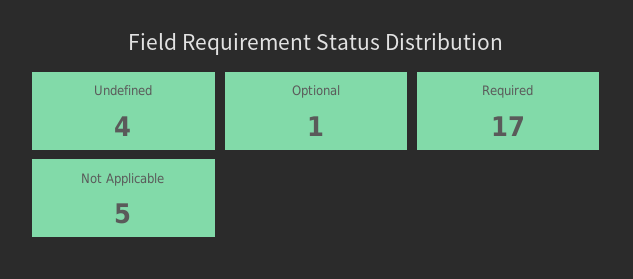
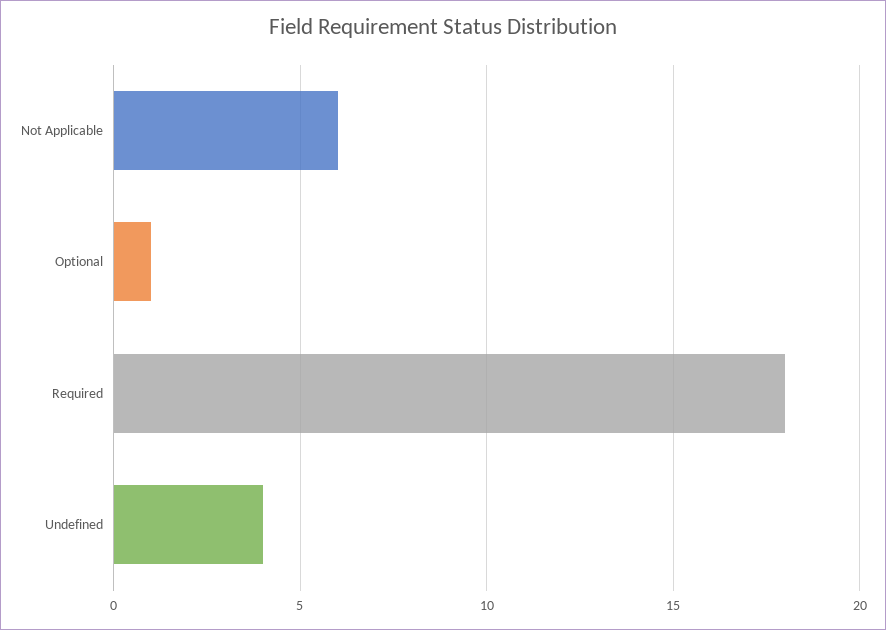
Required: 17 -> 18
Not Applicable: 5 -> 6

